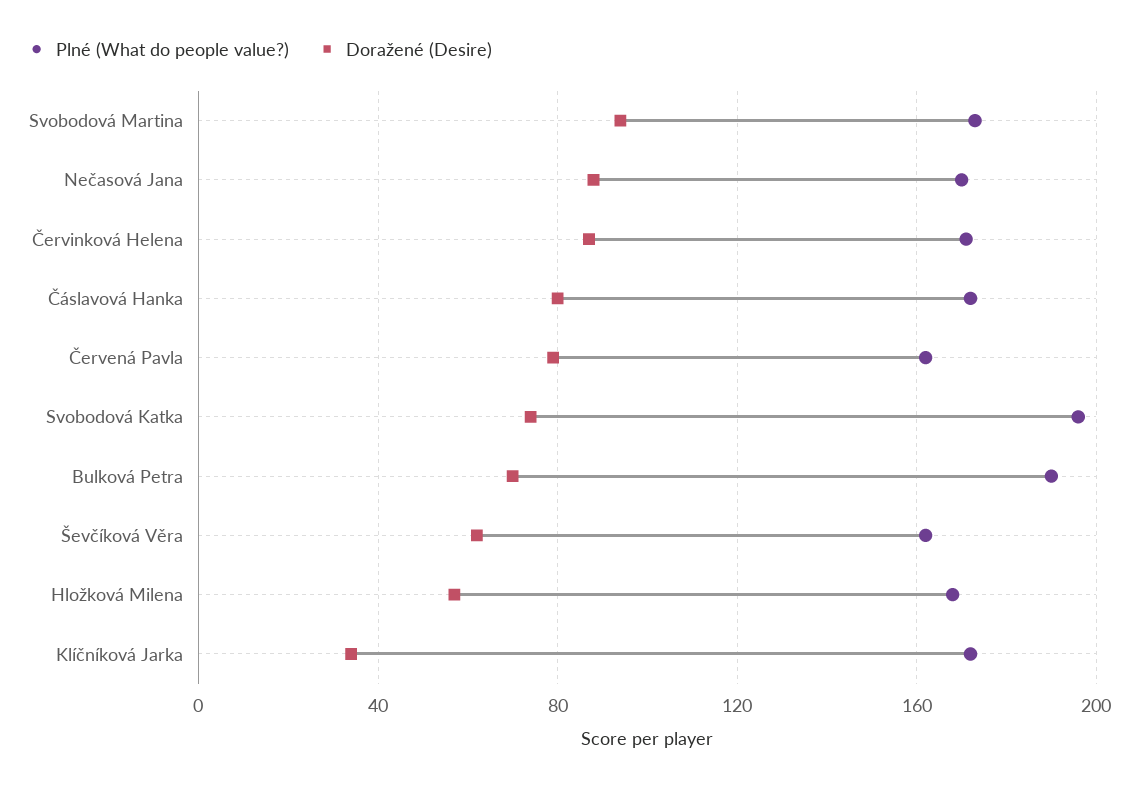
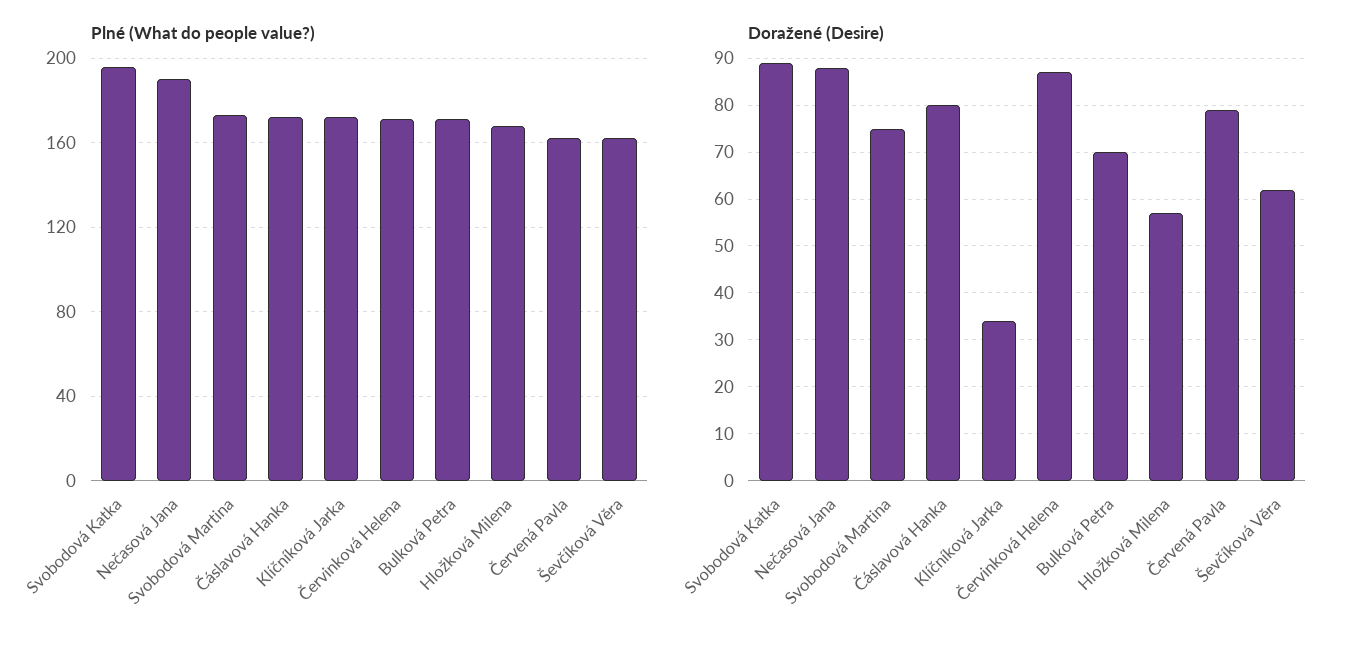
Doražené (Desire), Svobodová Martina: 95 -> 75
Plné (What do people value?), Nečasová Jana: 170 -> 190
Doražené (Desire), Svobodová Katka: 75 -> 90
Plné (What do people value?), Bulková Petra: 190 -> 170

